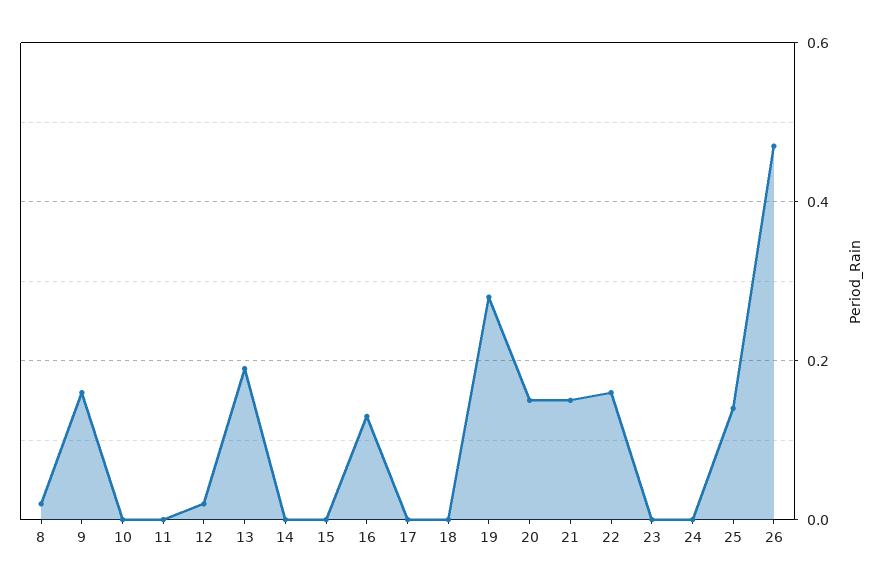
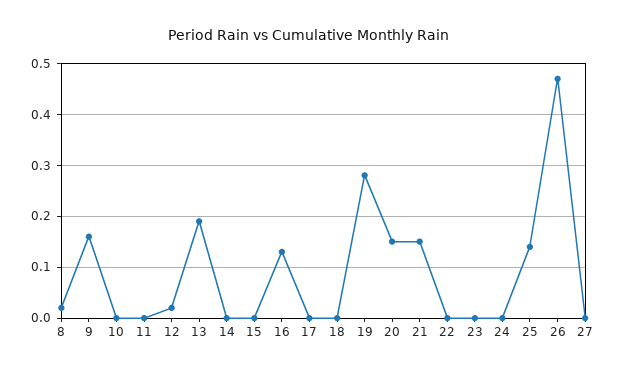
22: 0.15 -> 0
27: none -> 0

